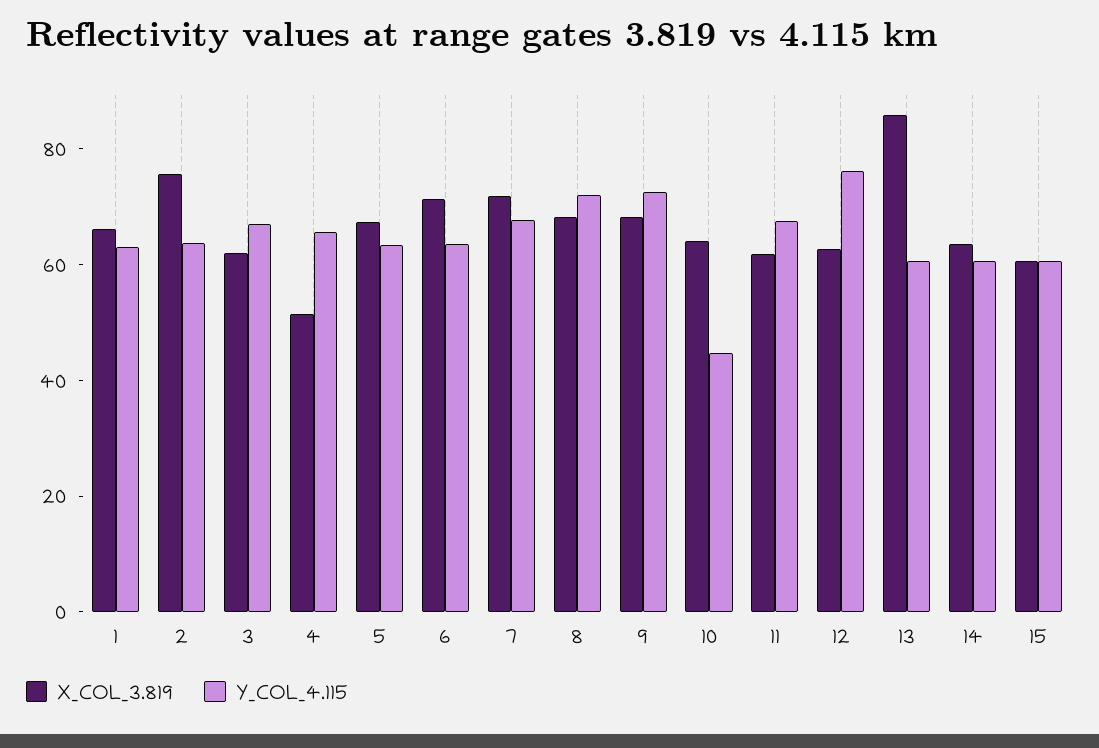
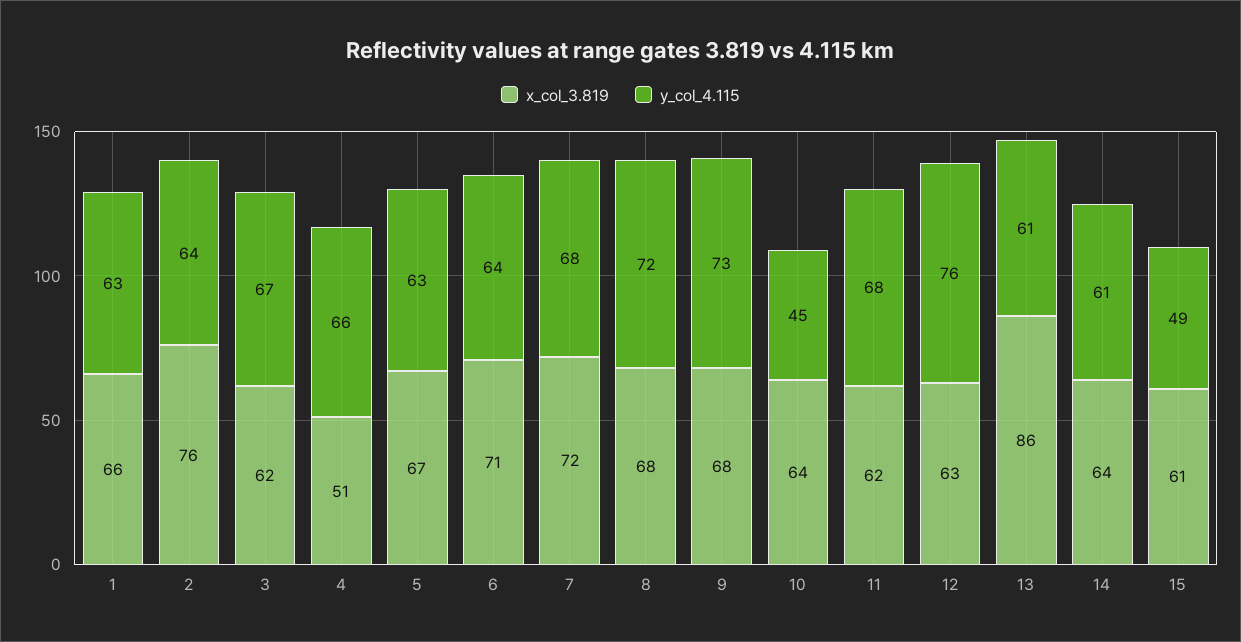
Y_COL_4.115, 15: 60 -> 49

